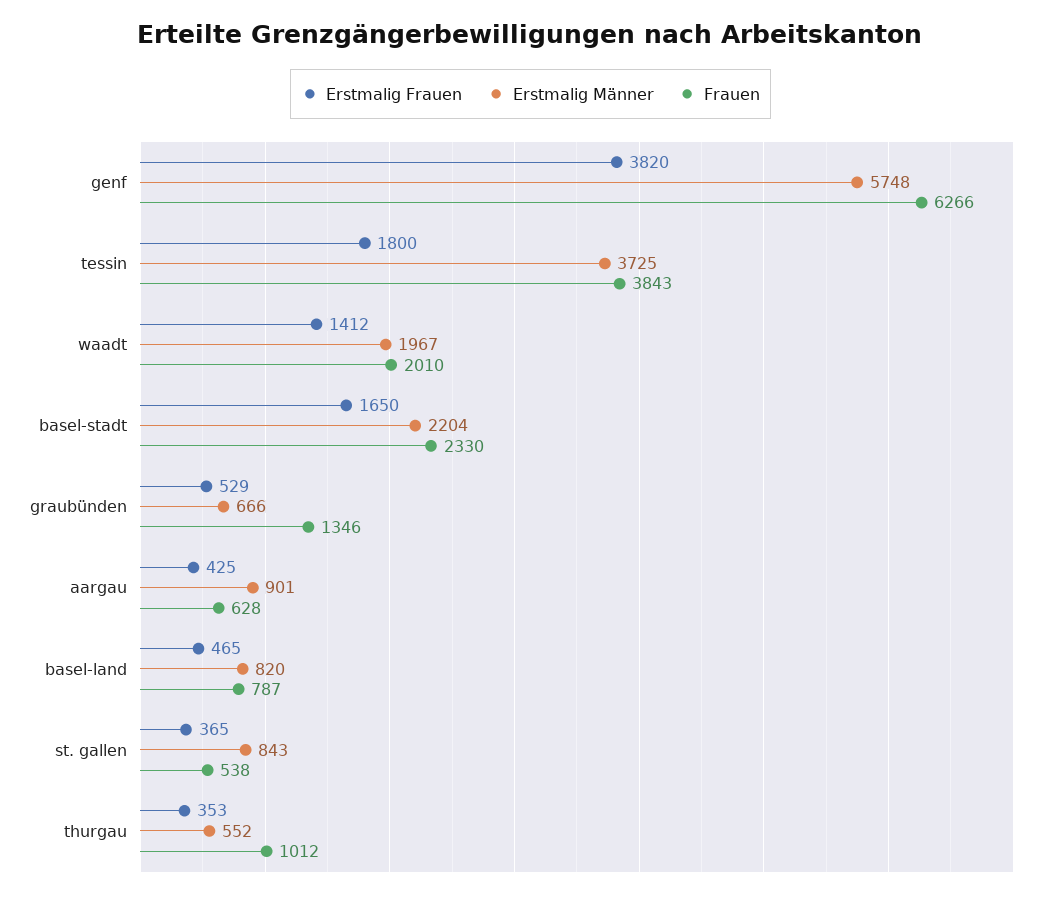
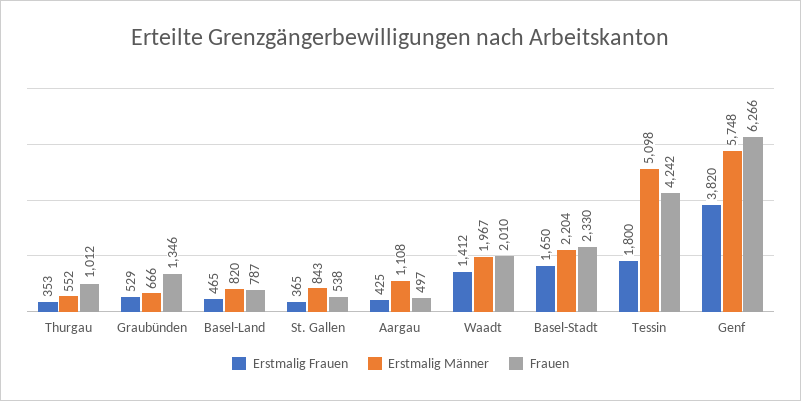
Erstmalig Männer, tessin: 3725 -> 5098
Frauen, tessin: 3843 -> 4242
Erstmalig Männer, aargau: 901 -> 1108
Frauen, aargau: 628 -> 497

